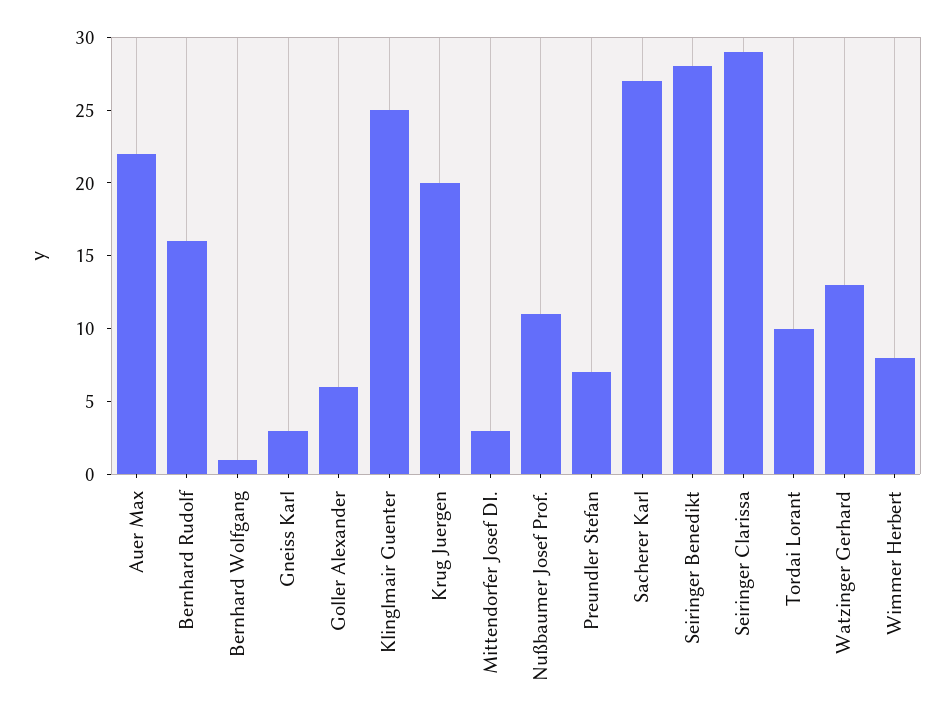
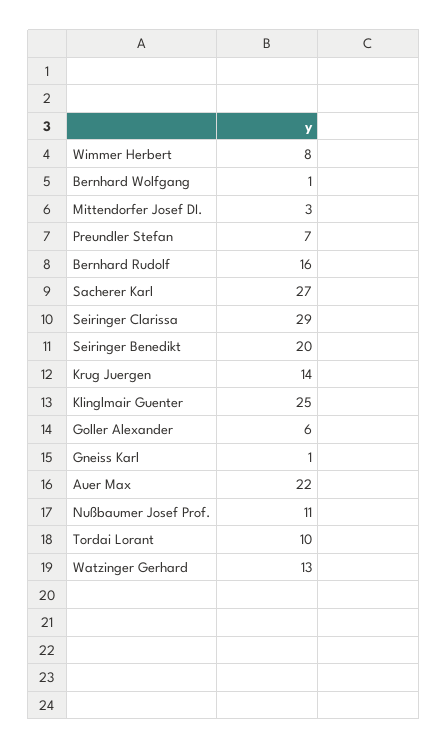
Gneiss Karl: 3 -> 1
Krug Juergen: 20 -> 14
Seiringer Benedikt: 28 -> 20

